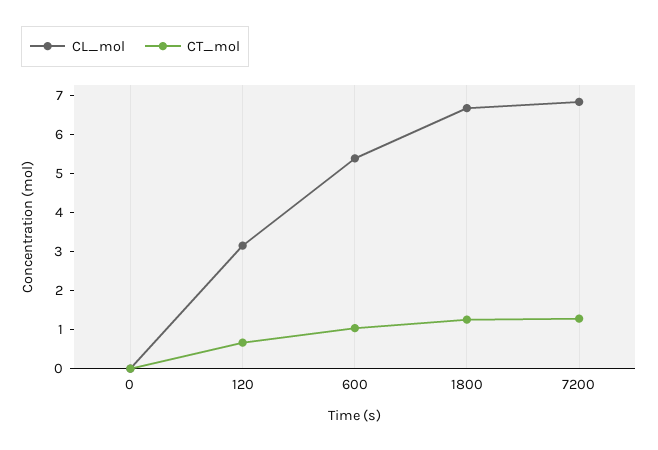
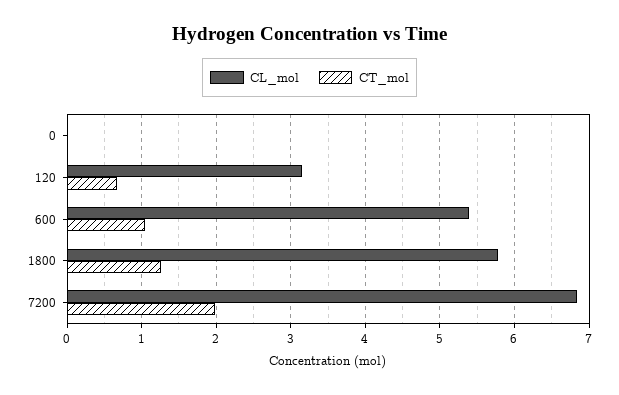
CL_mol, 1800: 6.75 -> 5.8
CT_mol, 7200: 1.25 -> 2

